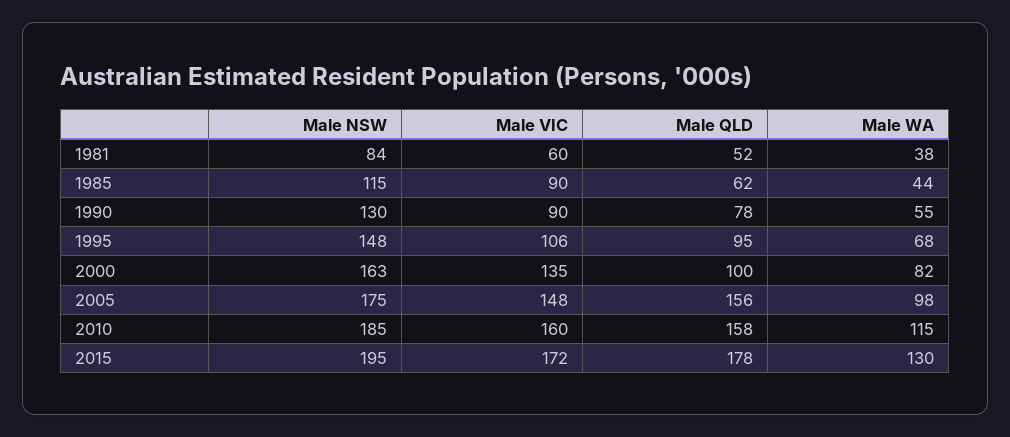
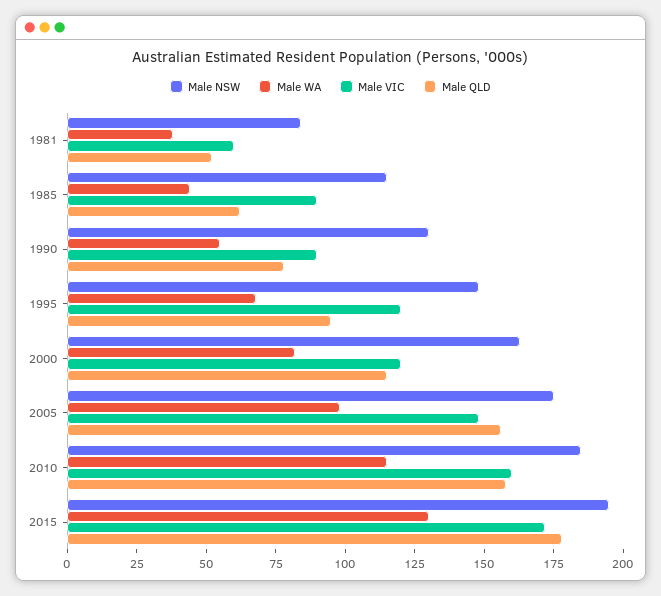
Male VIC, 1995: 106 -> 120
Male VIC, 2000: 135 -> 120
Male QLD, 2000: 100 -> 115

